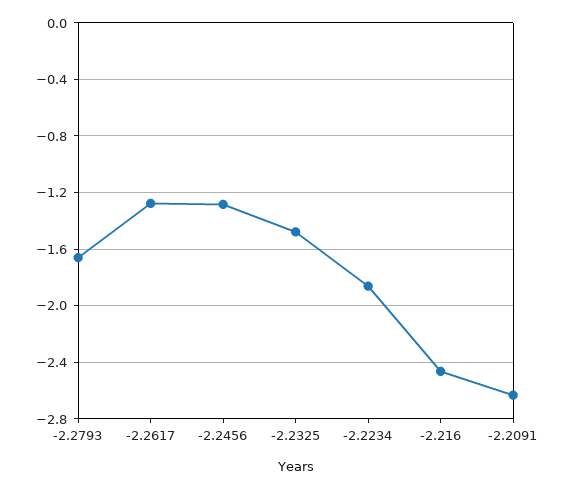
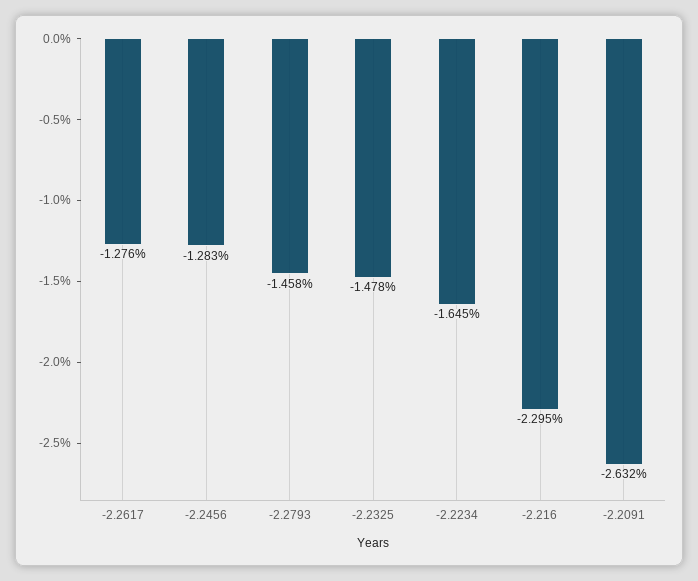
-2.2793: -1.65 -> -1.458
-2.2234: -1.85 -> -1.645
-2.216: -2.45 -> -2.295

